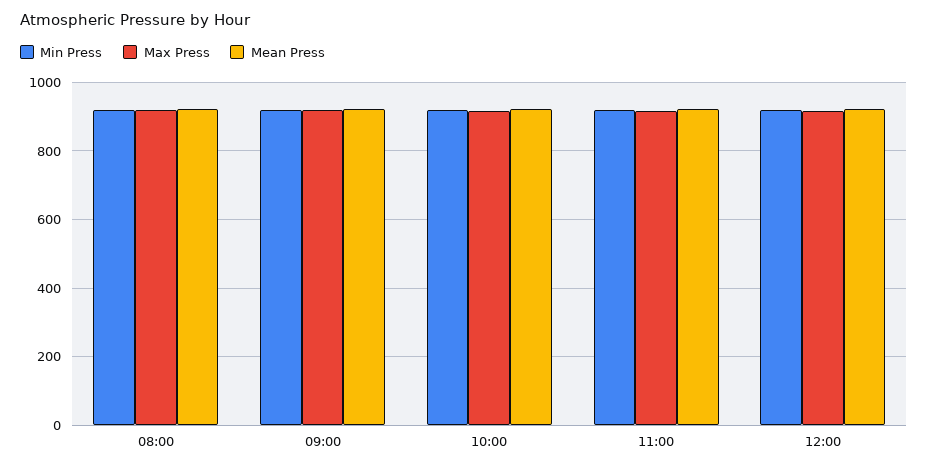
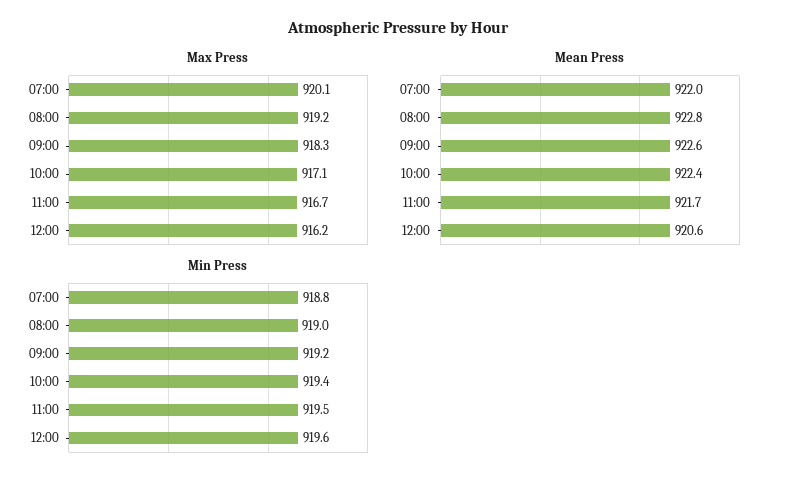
Max Press, 07:00: none -> 920.1
Mean Press, 07:00: none -> 922
Min Press, 07:00: none -> 918.8

